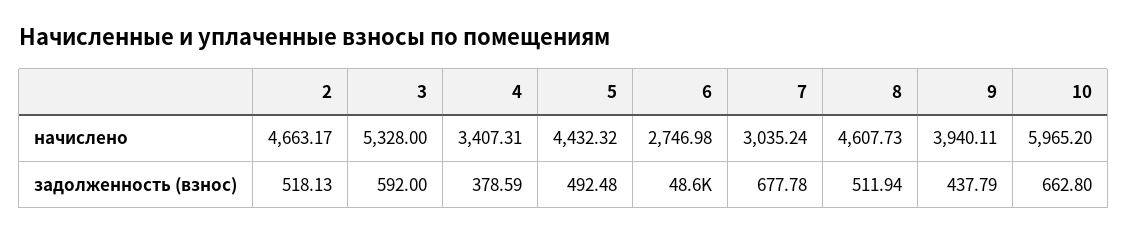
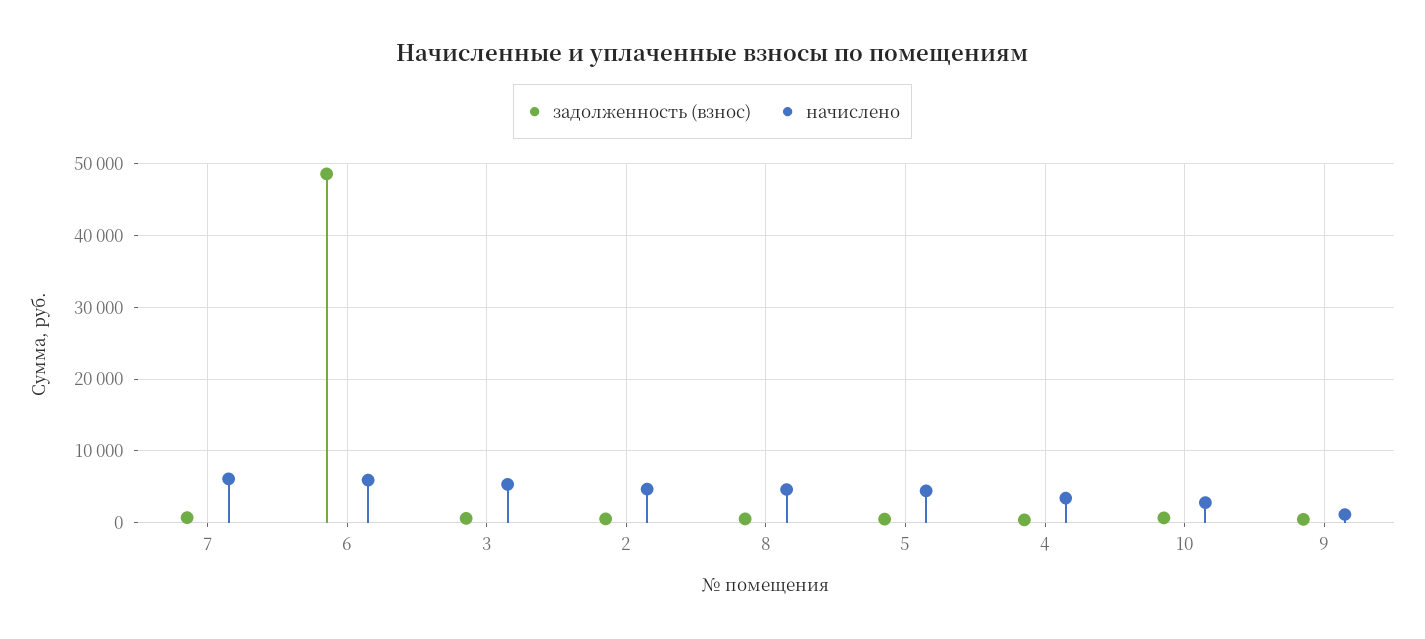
начислено, 6: 2746.98 -> 6000
начислено, 7: 3035.24 -> 6000
начислено, 9: 3940.11 -> 1000
начислено, 10: 5965.2 -> 3000

